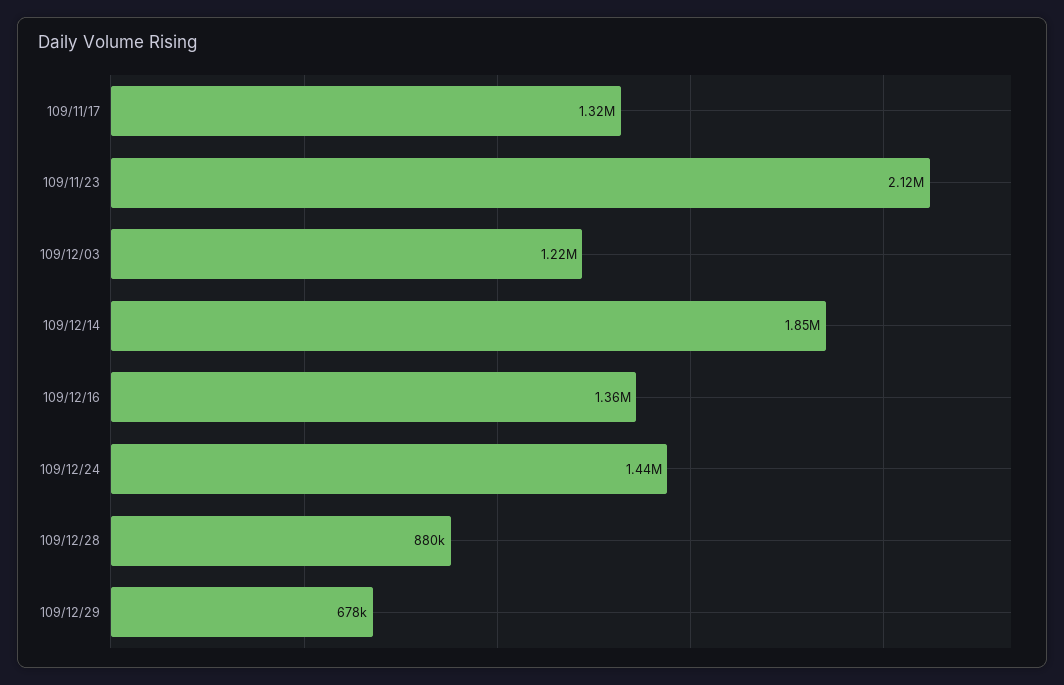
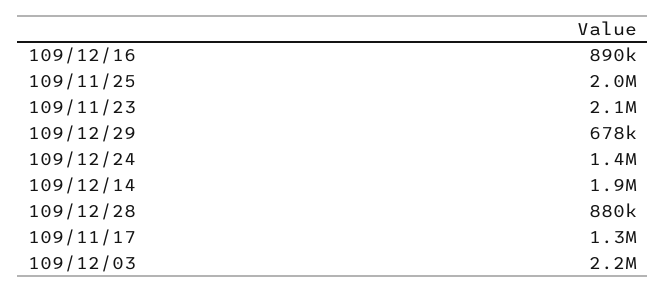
109/12/03: 1220000 -> 2200000
109/12/16: 1360000 -> 890000
109/11/25: none -> 2000000

